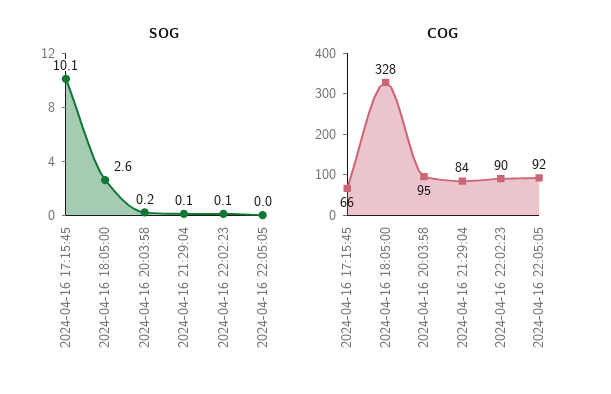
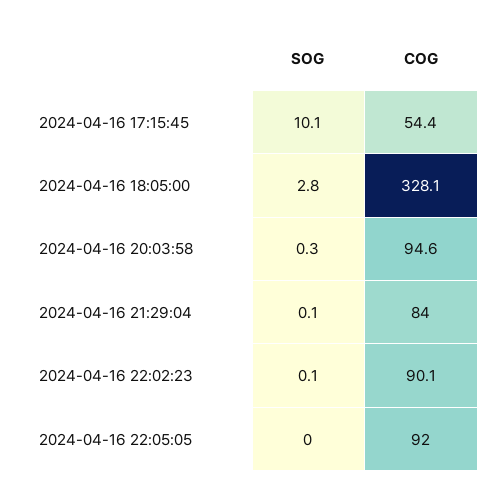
SOG, 2024-04-16 18:05:00: 2.6 -> 2.8
SOG, 2024-04-16 20:03:58: 0.2 -> 0.3
COG, 2024-04-16 17:15:45: 66 -> 54.4

